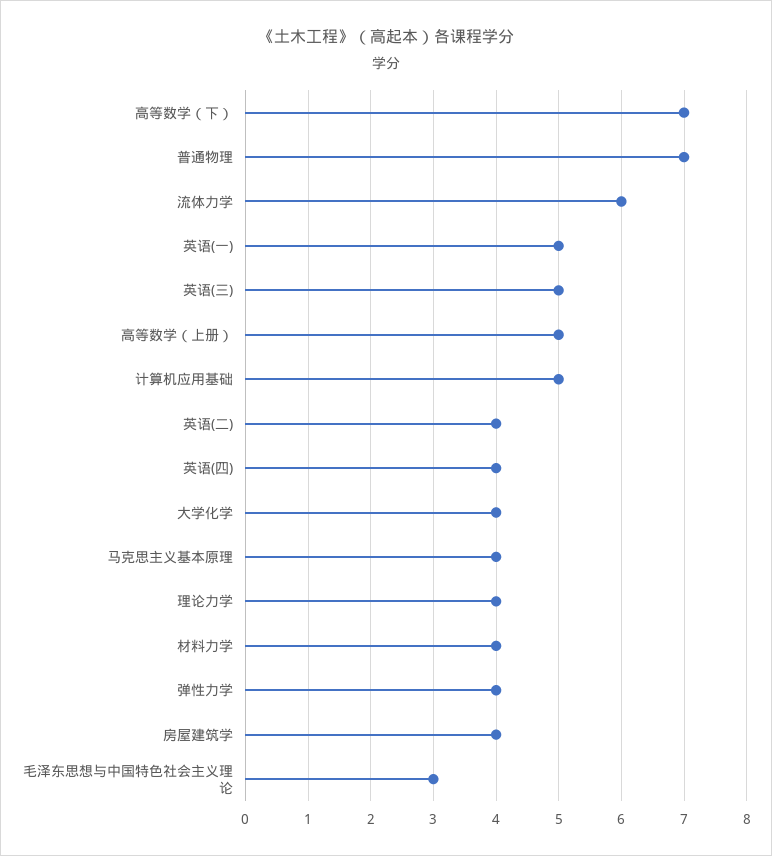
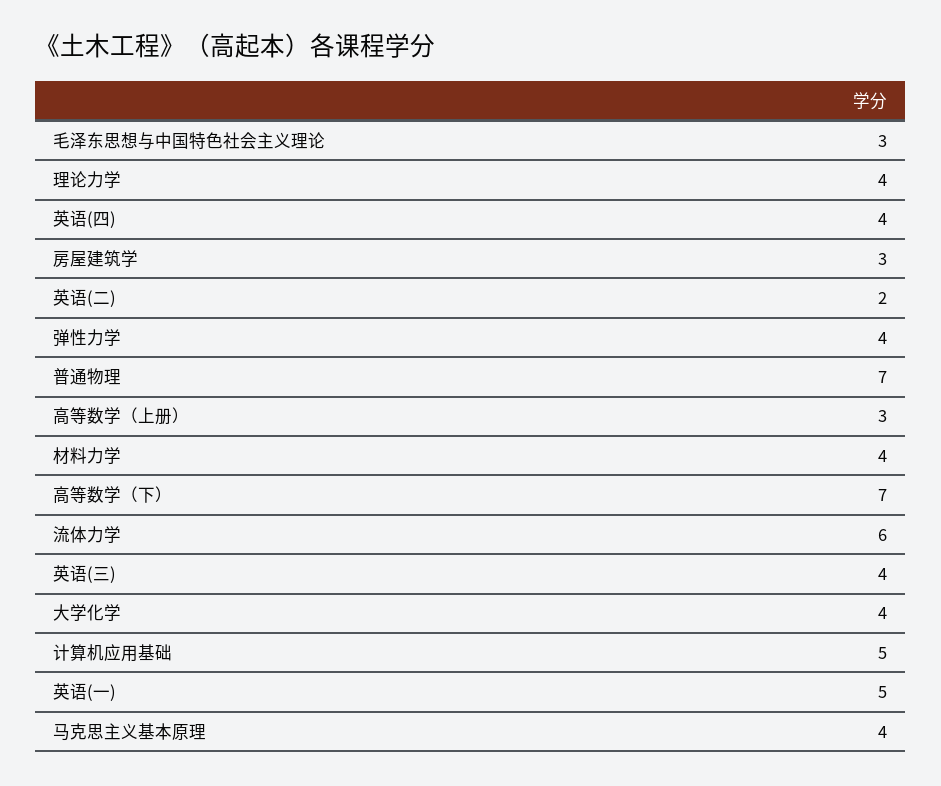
英语(三): 5 -> 4
高等数学（上册）: 5 -> 3
英语(二): 4 -> 2
房屋建筑学: 4 -> 3

